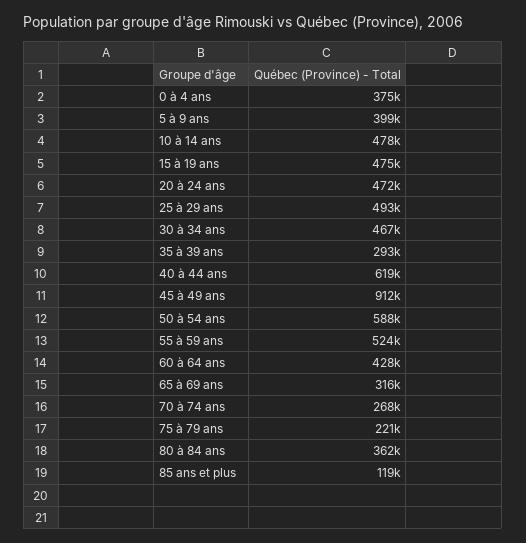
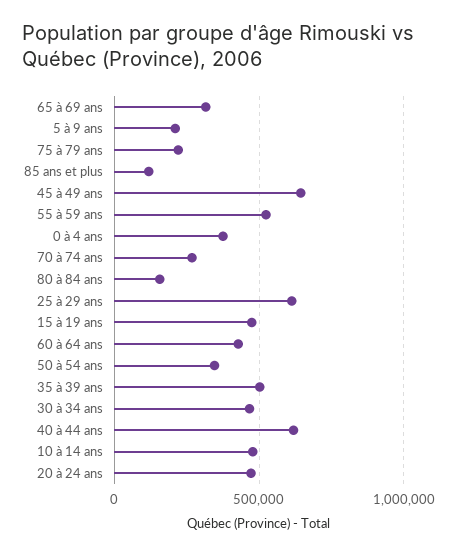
5 à 9 ans: 399000 -> 200000
25 à 29 ans: 493000 -> 600000
35 à 39 ans: 293000 -> 500000
45 à 49 ans: 912000 -> 650000
50 à 54 ans: 588000 -> 350000
80 à 84 ans: 362000 -> 150000

